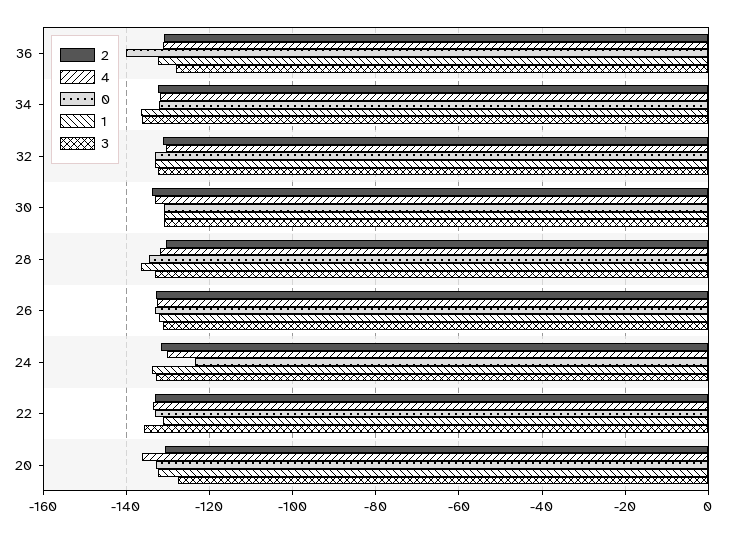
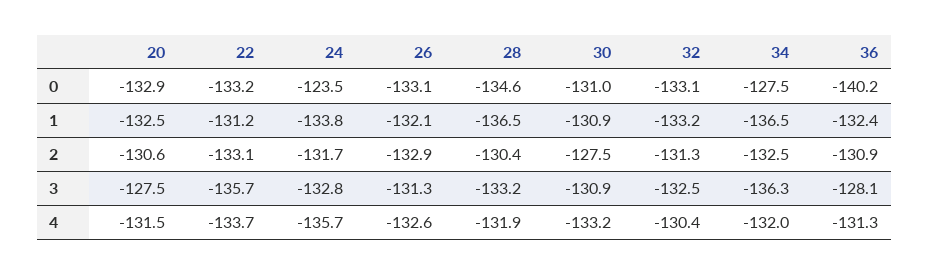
0, 34: -132 -> -127.5
2, 30: -134 -> -127.5
4, 24: -130 -> -135.7
4, 20: -136 -> -131.5

